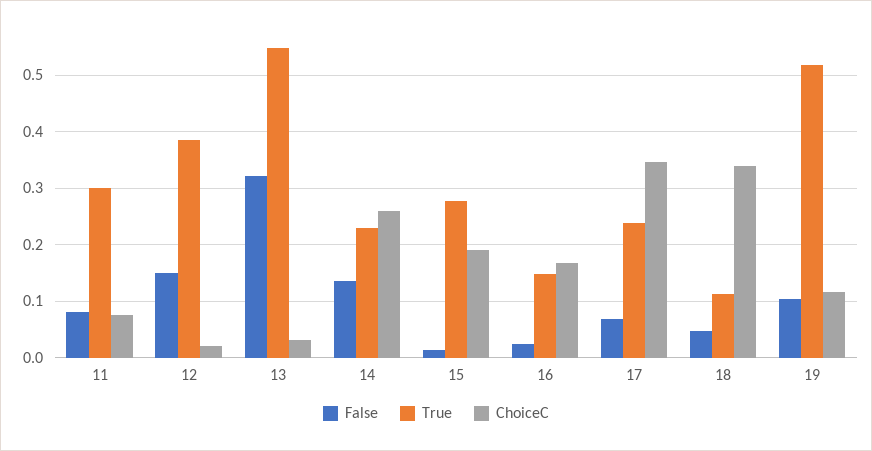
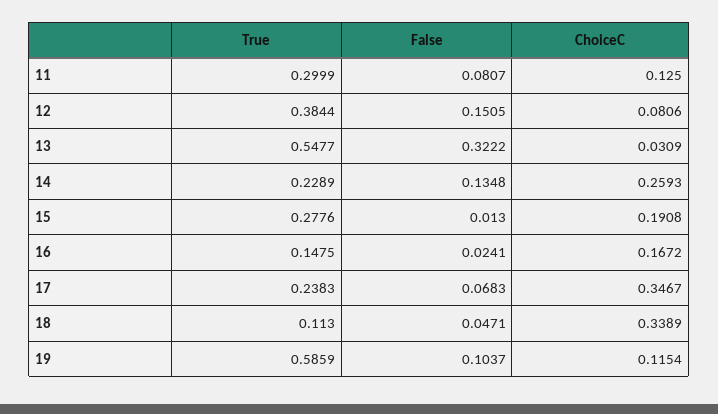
ChoiceC, 11: 0.08 -> 0.125
ChoiceC, 12: 0.02 -> 0.0806
True, 19: 0.52 -> 0.5859

